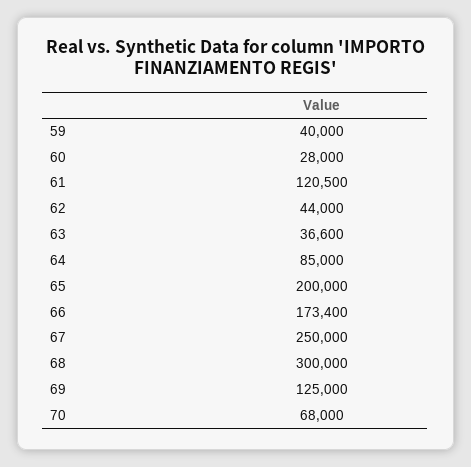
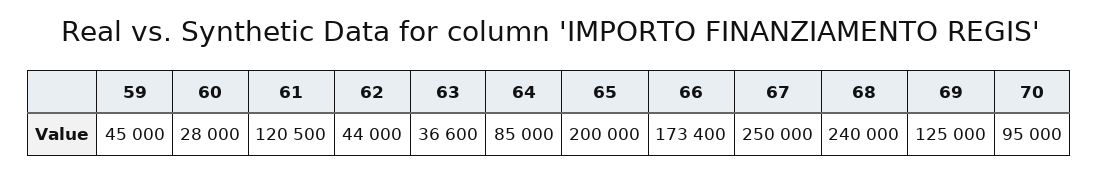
59: 40000 -> 45000
68: 300000 -> 240000
70: 68000 -> 95000

